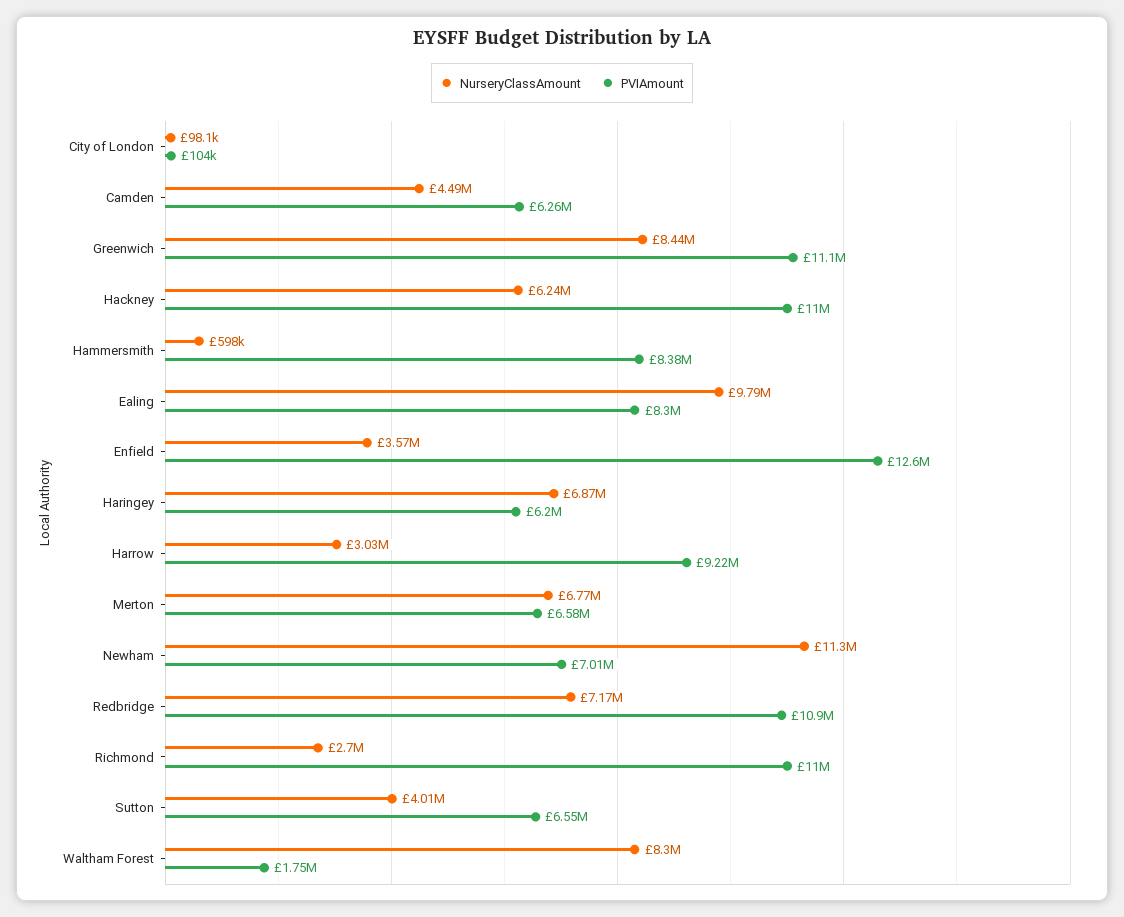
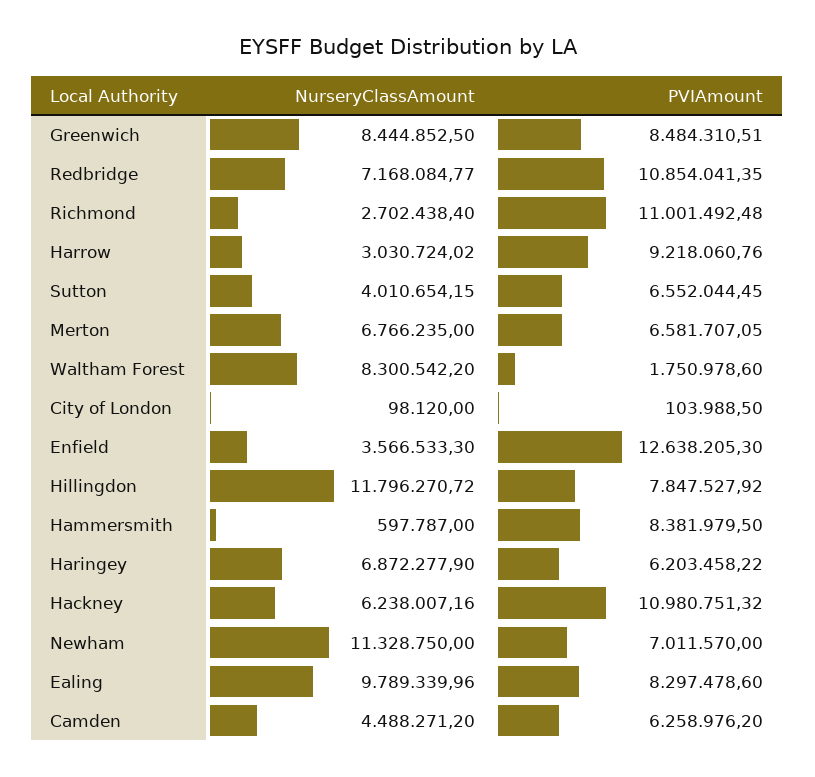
PVIAmount, Greenwich: 11100000 -> 8484310.51
NurseryClassAmount, Hillingdon: none -> 11796270.72
PVIAmount, Hillingdon: none -> 7847527.92

